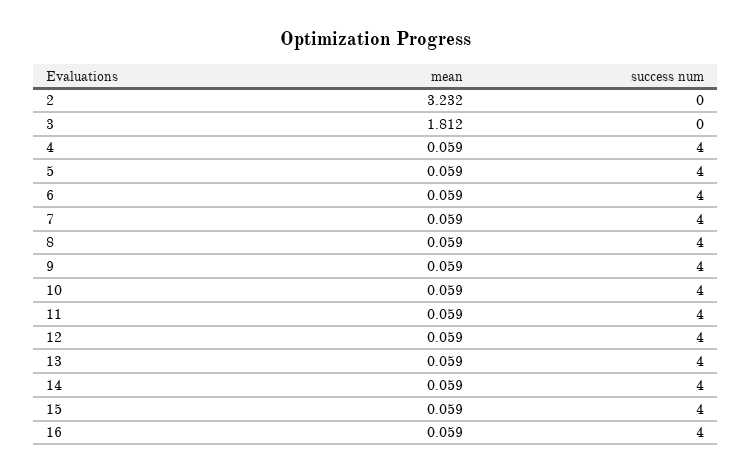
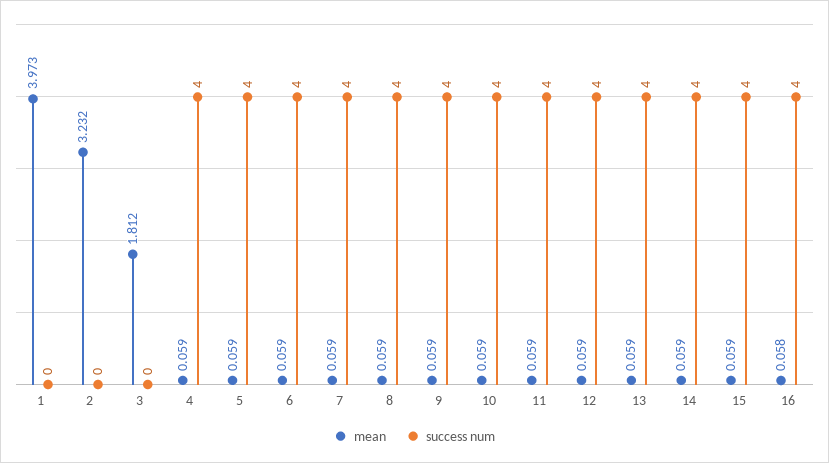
mean, 16: 0.059 -> 0.058
mean, 1: none -> 3.973
success num, 1: none -> 0

